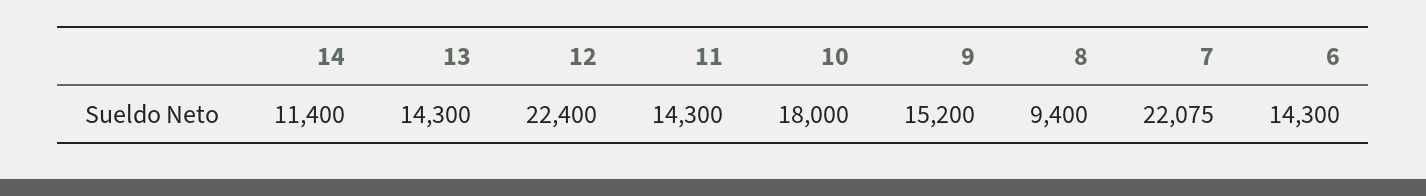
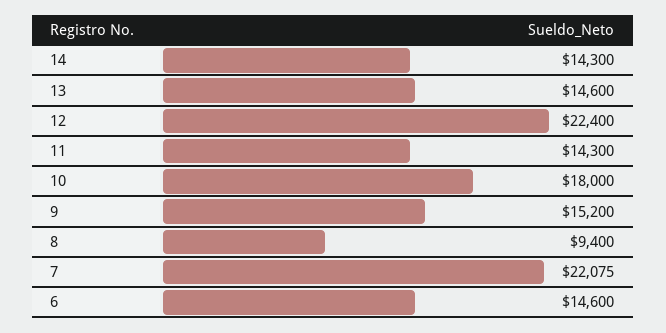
14: 11400 -> 14300
13: 14300 -> 14600
6: 14300 -> 14600

